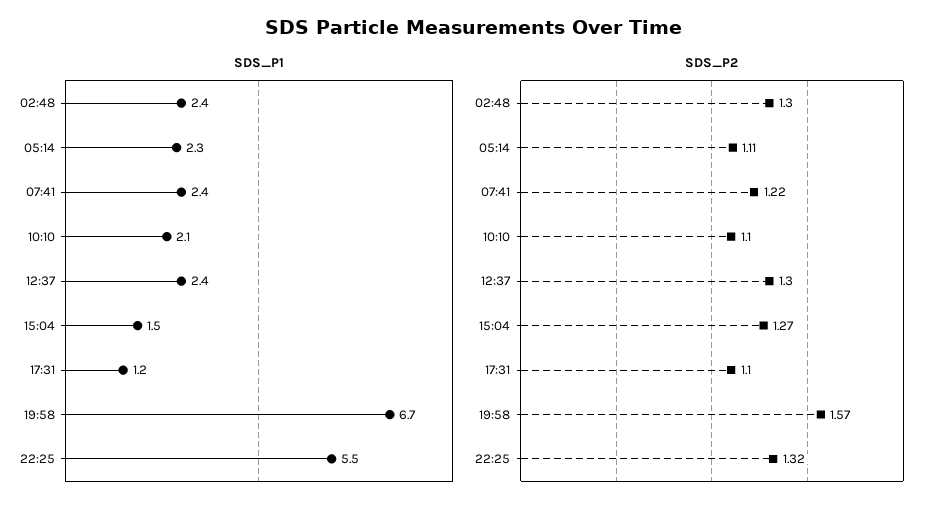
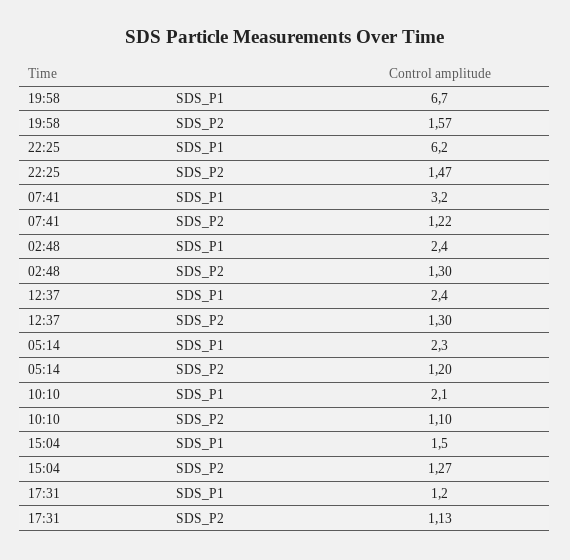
SDS_P1, 07:41: 2.4 -> 3.2
SDS_P1, 22:25: 5.5 -> 6.2
SDS_P2, 05:14: 1.11 -> 1.2
SDS_P2, 17:31: 1.1 -> 1.13
SDS_P2, 22:25: 1.32 -> 1.47

